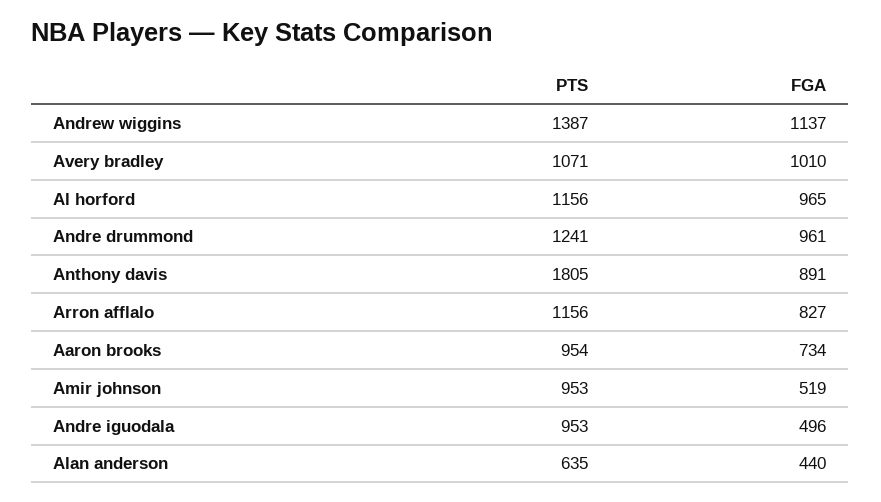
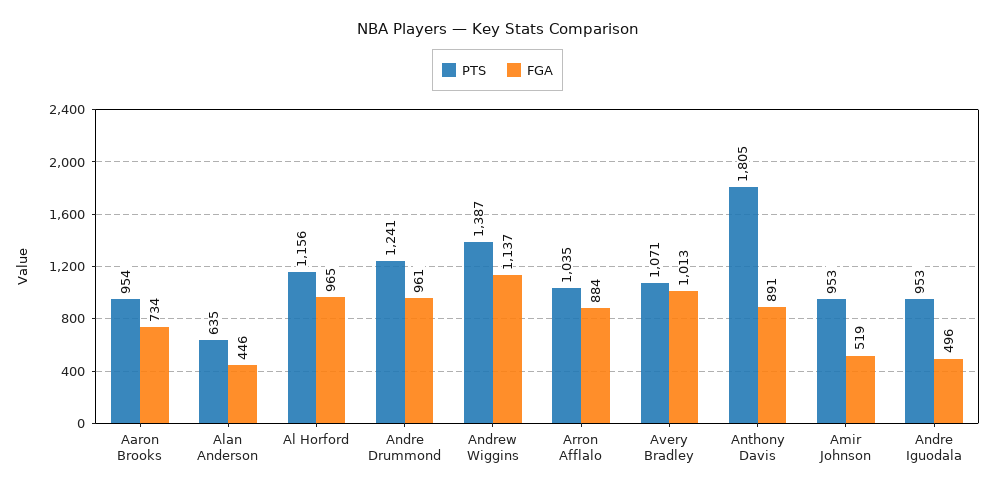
FGA, Avery bradley: 1010 -> 1013
PTS, Arron afflalo: 1156 -> 1035
FGA, Arron afflalo: 827 -> 884
FGA, Alan anderson: 440 -> 446

